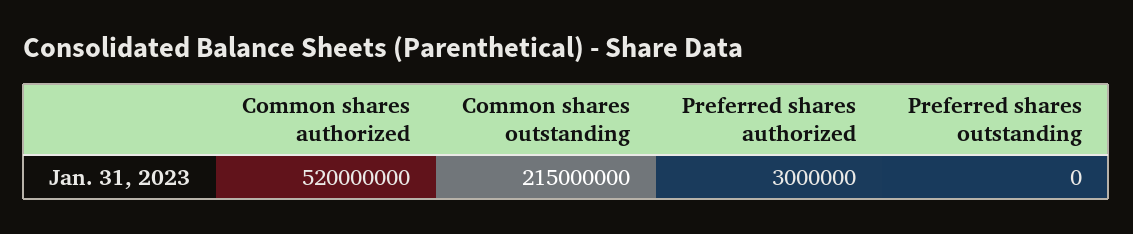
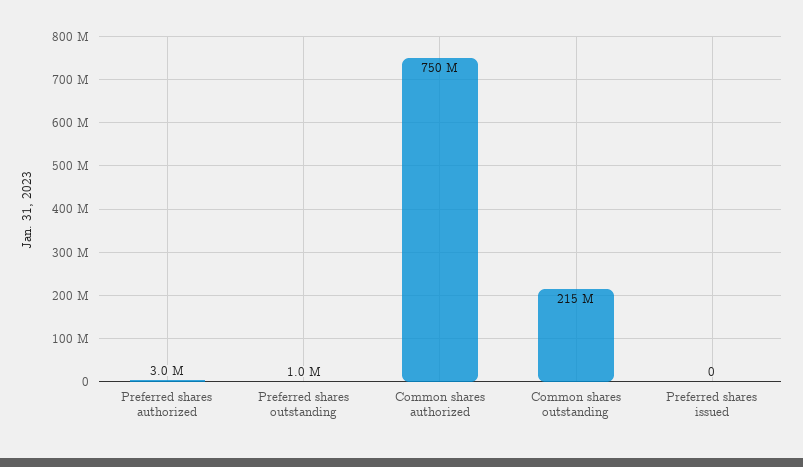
Common shares authorized: 520000000 -> 750000000
Preferred shares outstanding: 0 -> 1000000
Preferred shares issued: none -> 0

